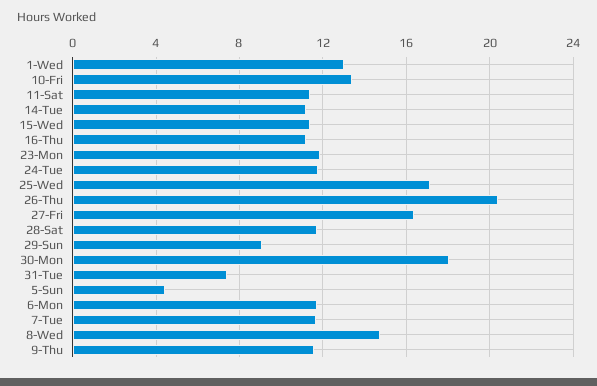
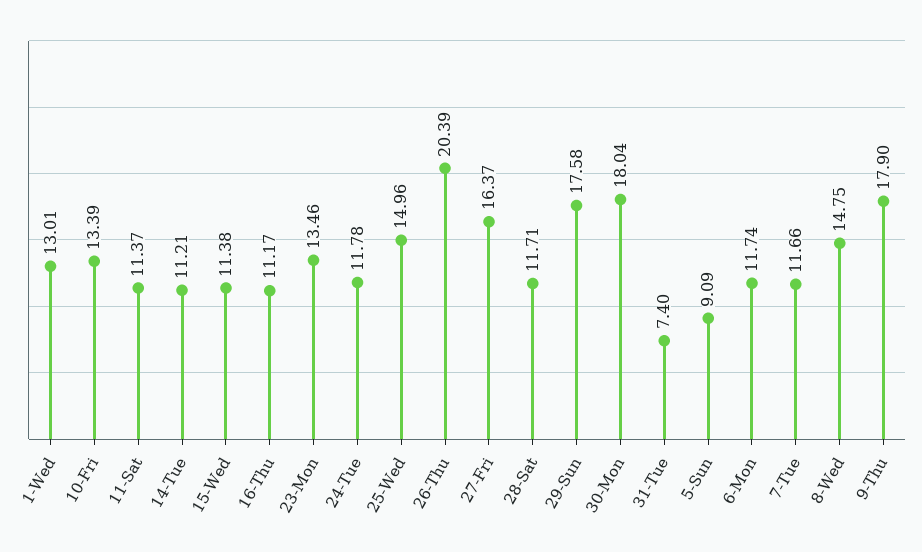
23-Mon: 12 -> 13.46
25-Wed: 17 -> 14.96
29-Sun: 9 -> 17.58
5-Sun: 4.5 -> 9.09
9-Thu: 11.5 -> 17.9

